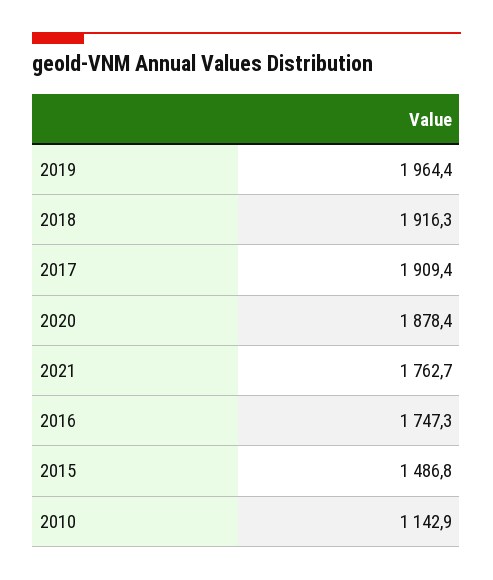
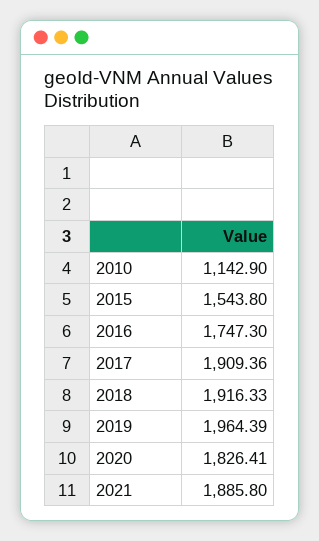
2020: 1878.4 -> 1826.41
2021: 1762.7 -> 1885.8
2015: 1486.8 -> 1543.8

